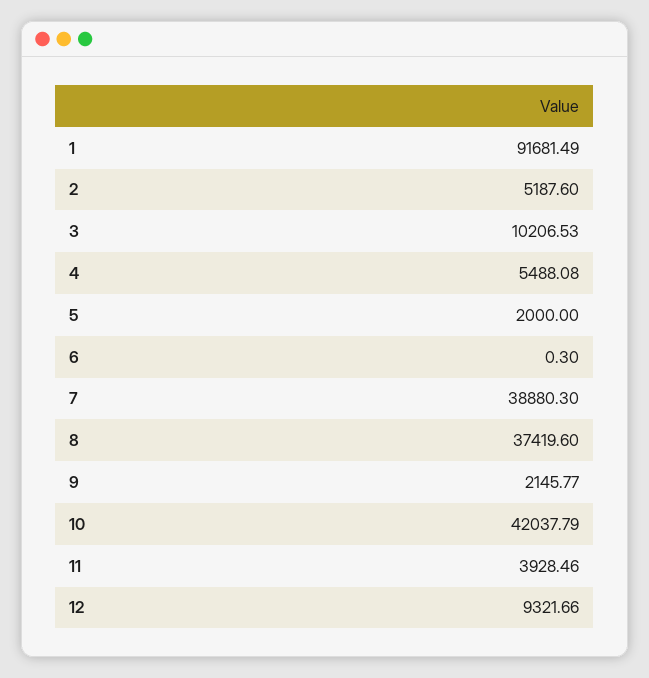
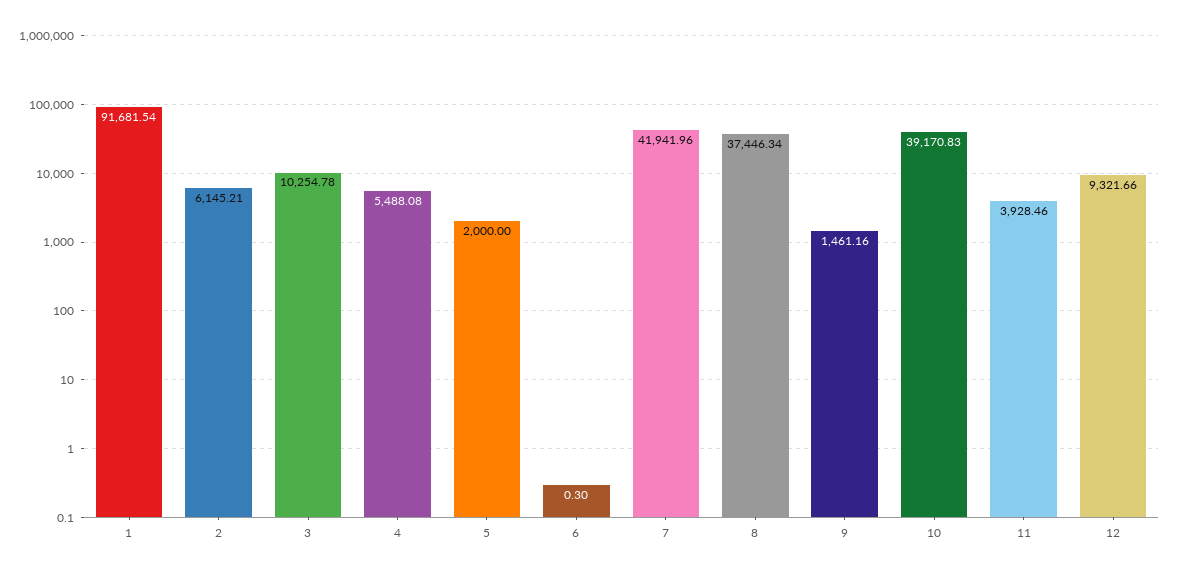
1: 91681.49 -> 91681.54
2: 5187.6 -> 6145.21
3: 10206.53 -> 10254.78
7: 38880.3 -> 41941.96
8: 37419.6 -> 37446.34
9: 2145.77 -> 1461.16
10: 42037.79 -> 39170.83

